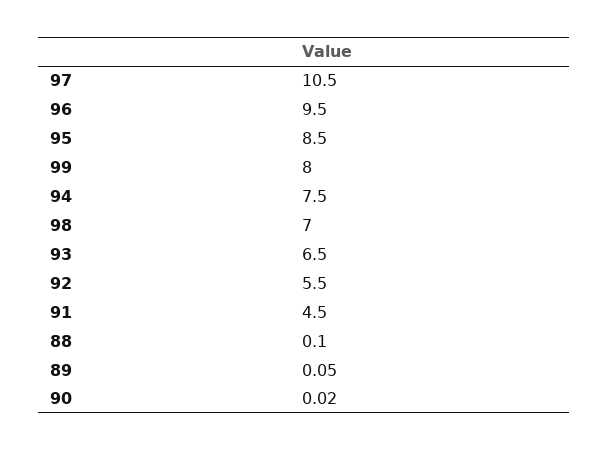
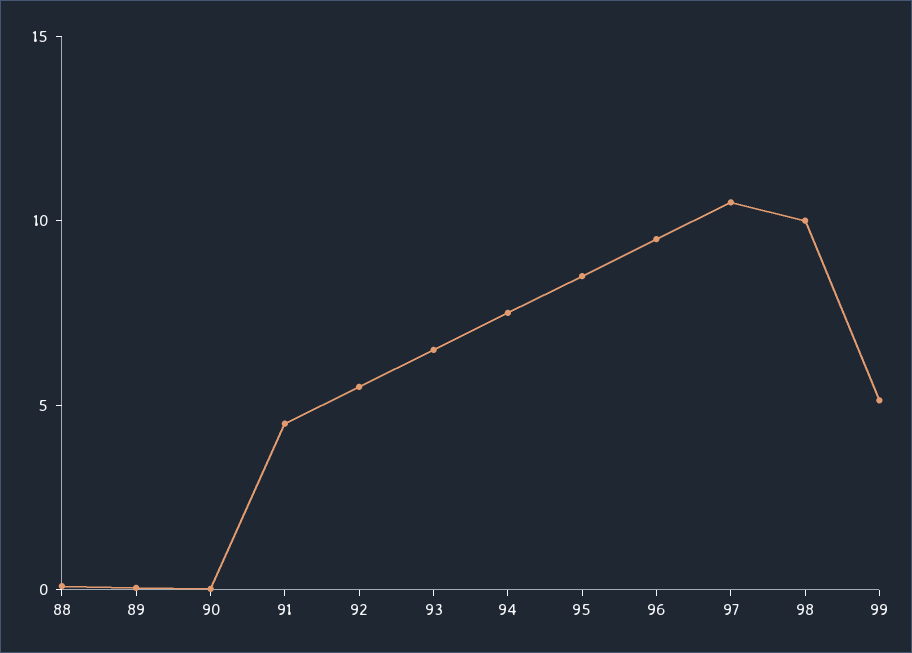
99: 8 -> 5
98: 7 -> 10

